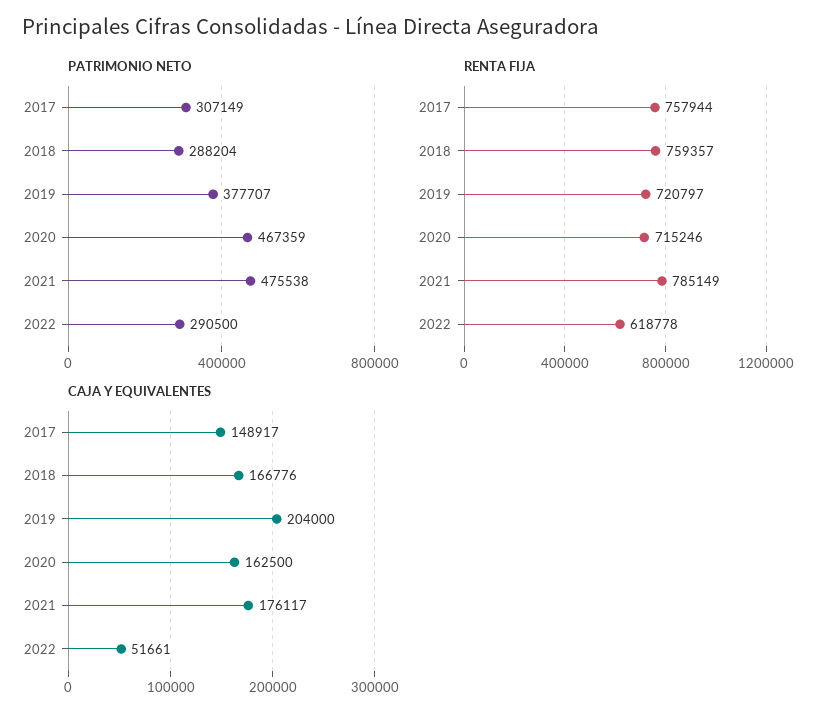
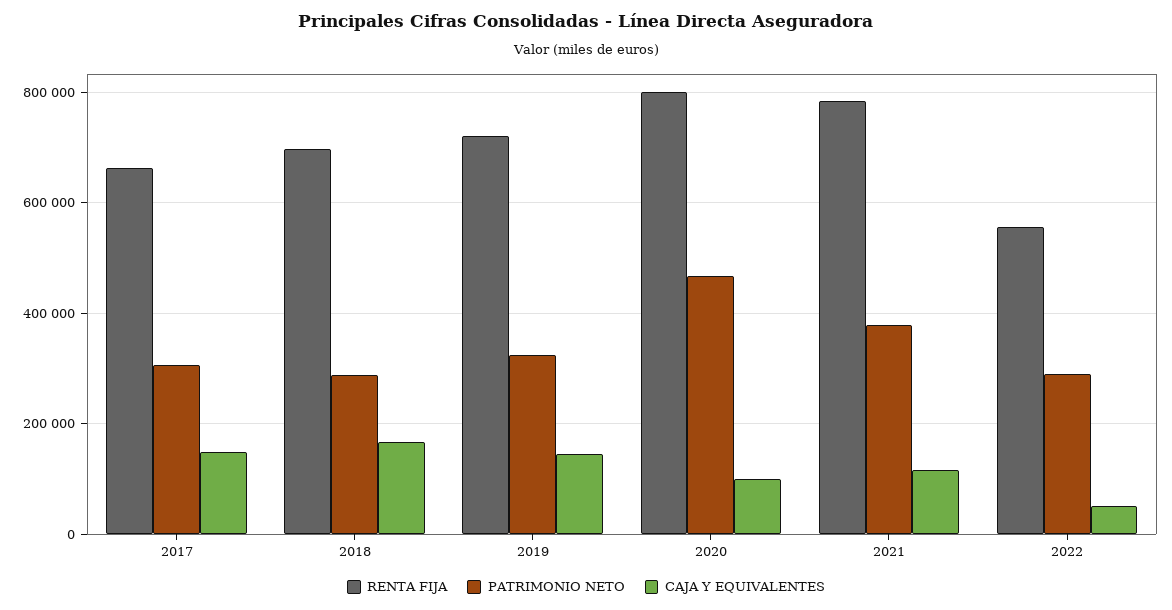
PATRIMONIO NETO, 2019: 377707 -> 320000
PATRIMONIO NETO, 2021: 475538 -> 380000
RENTA FIJA, 2017: 757944 -> 660000
RENTA FIJA, 2018: 759357 -> 700000
RENTA FIJA, 2020: 715246 -> 800000
RENTA FIJA, 2022: 618778 -> 560000
CAJA Y EQUIVALENTES, 2019: 204000 -> 140000
CAJA Y EQUIVALENTES, 2020: 162500 -> 100000
CAJA Y EQUIVALENTES, 2021: 176117 -> 120000

